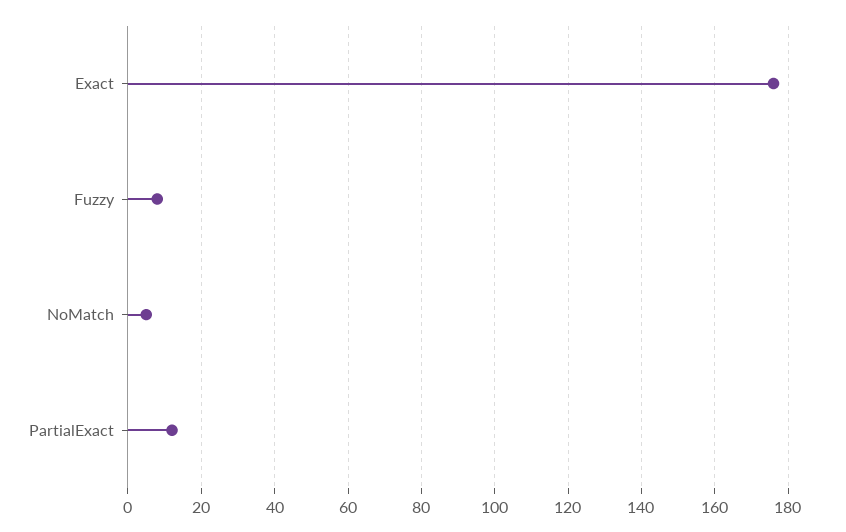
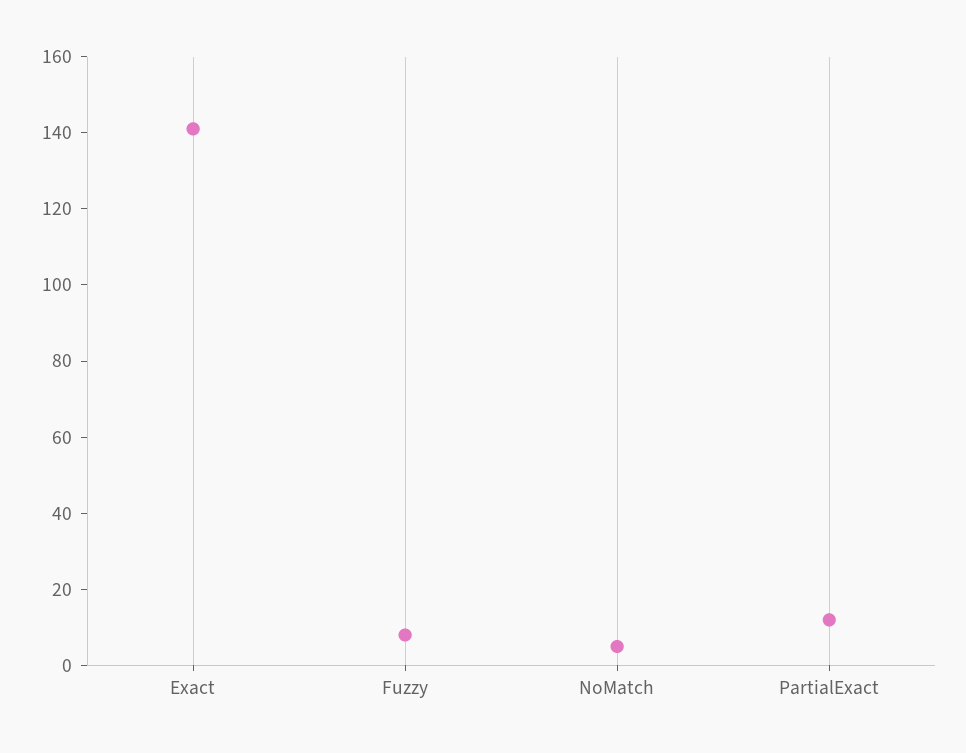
Exact: 175 -> 140

